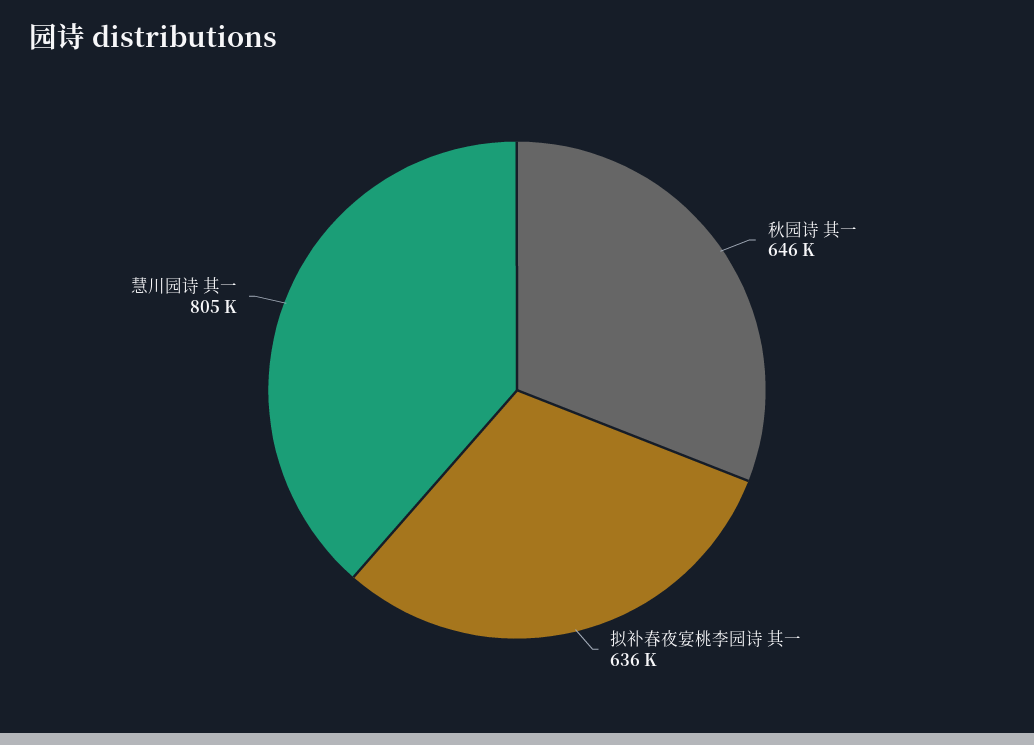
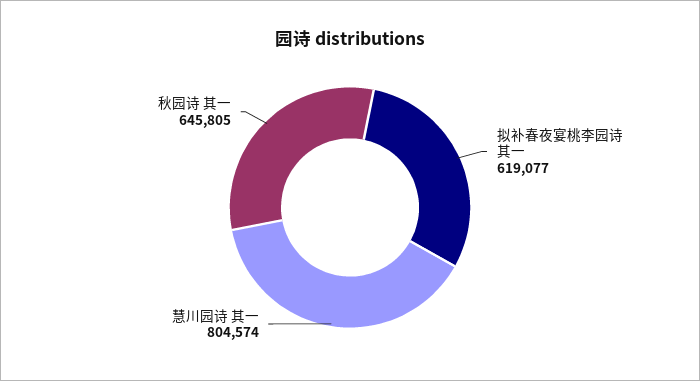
拟补春夜宴桃李园诗 其一: 636000 -> 619077

